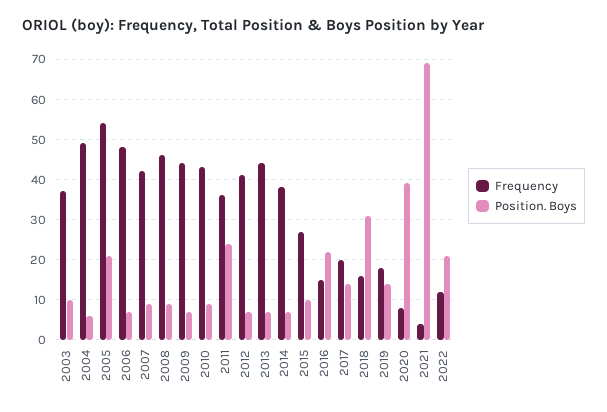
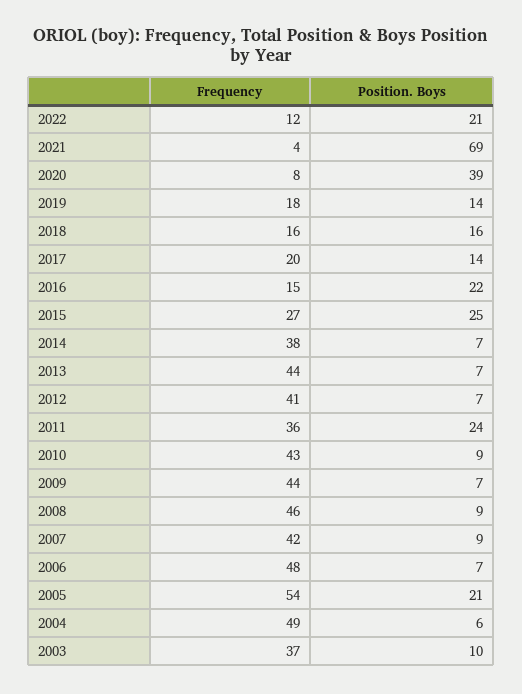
Position. Boys, 2015: 10 -> 25
Position. Boys, 2018: 30 -> 16

